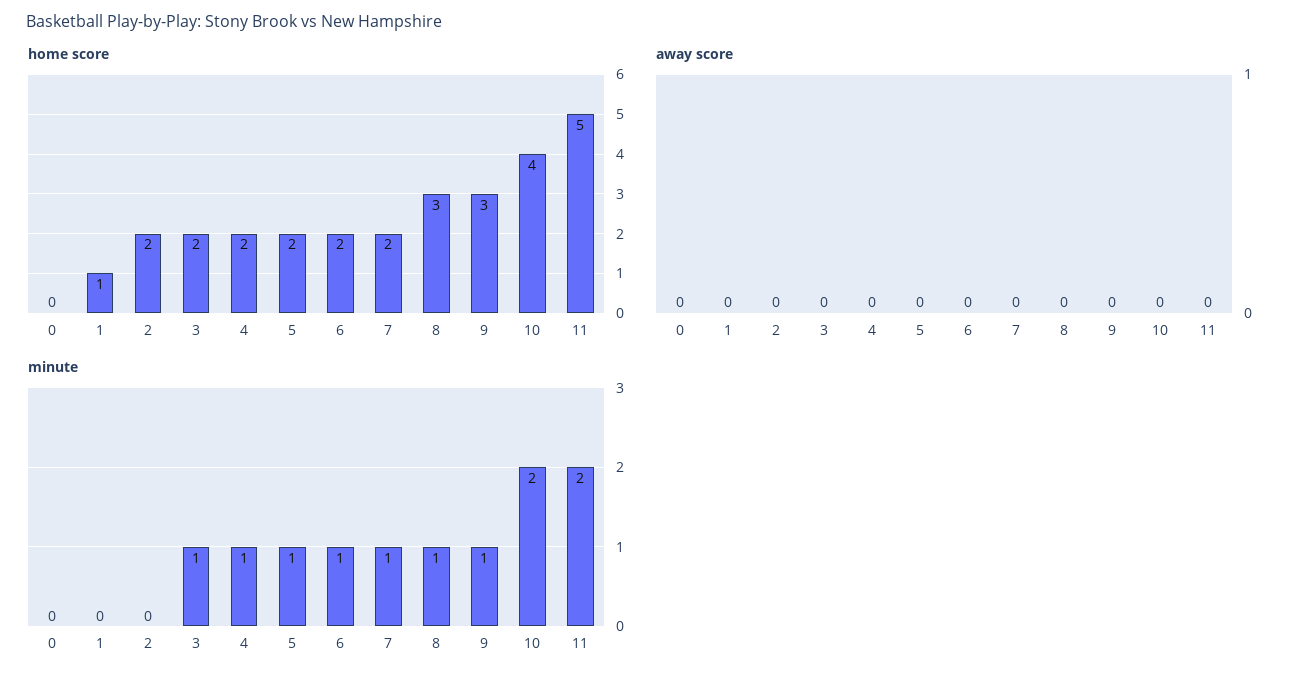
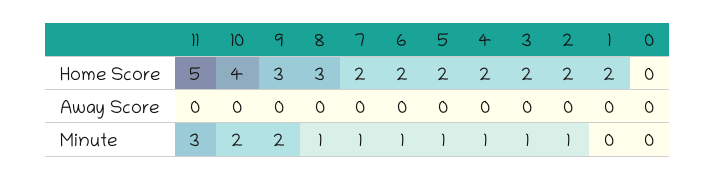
home score, 1: 1 -> 2
minute, 2: 0 -> 1
minute, 9: 1 -> 2
minute, 11: 2 -> 3

